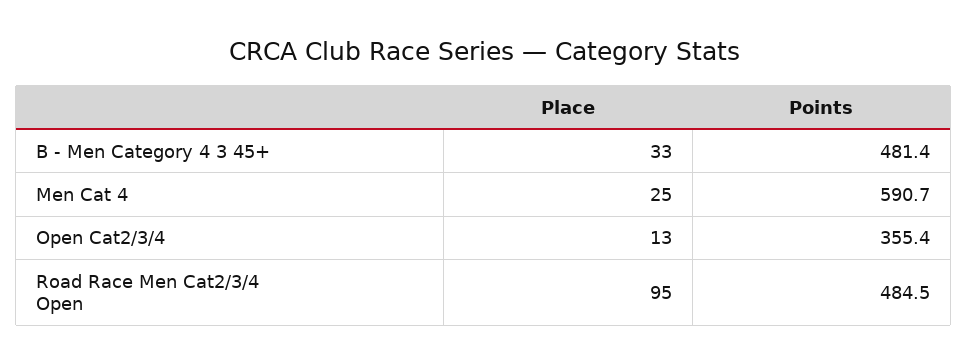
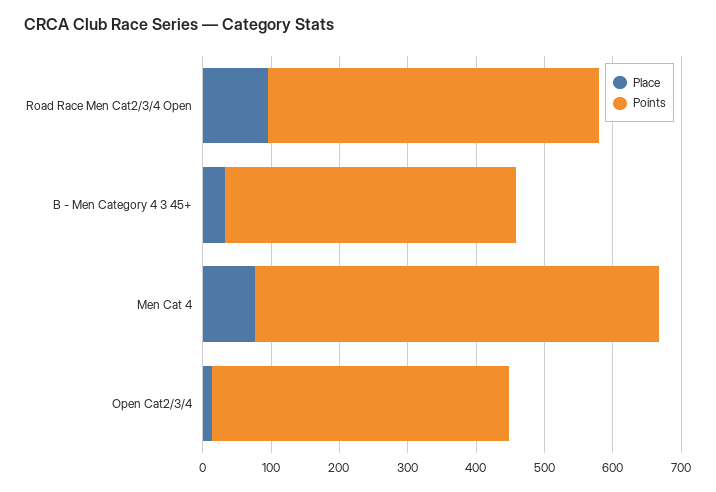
Points, B - Men Category 4 3 45+: 481.4 -> 420
Place, Men Cat 4: 25 -> 80
Points, Open Cat2/3/4: 355.4 -> 440

